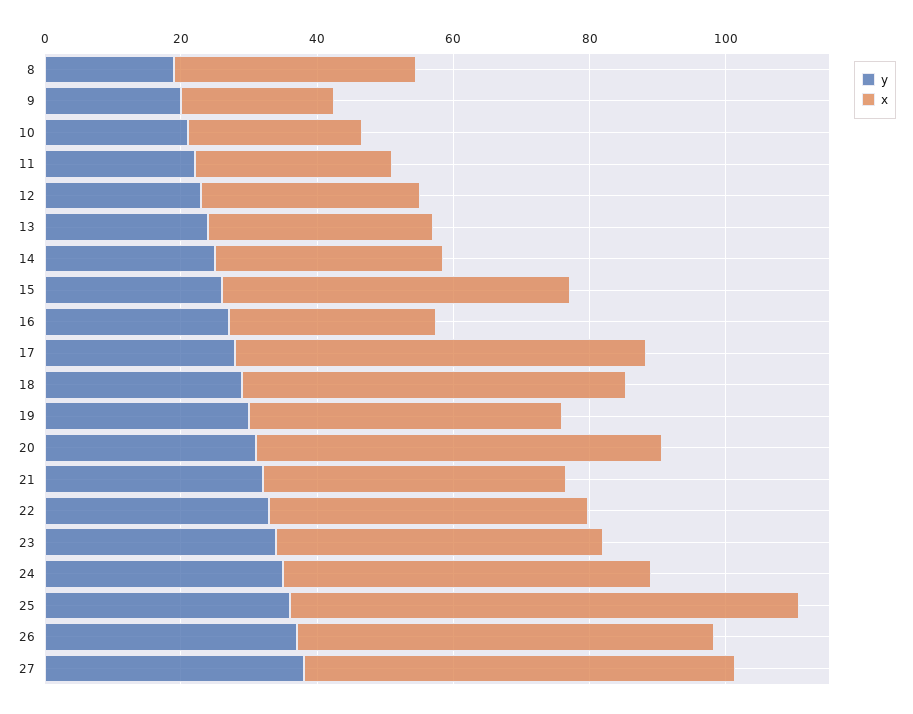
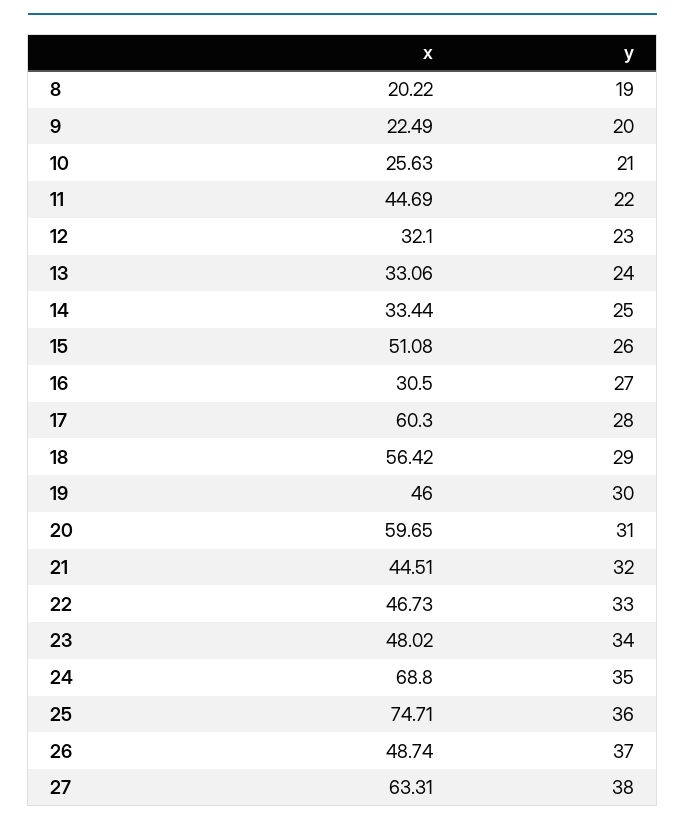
x, 8: 35 -> 20.22
x, 11: 30 -> 44.69
x, 24: 55 -> 68.8
x, 26: 60 -> 48.74

